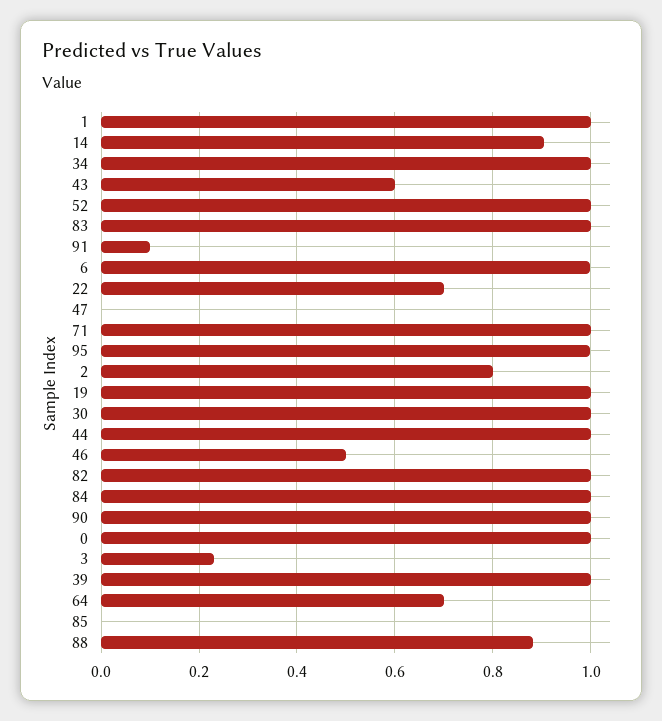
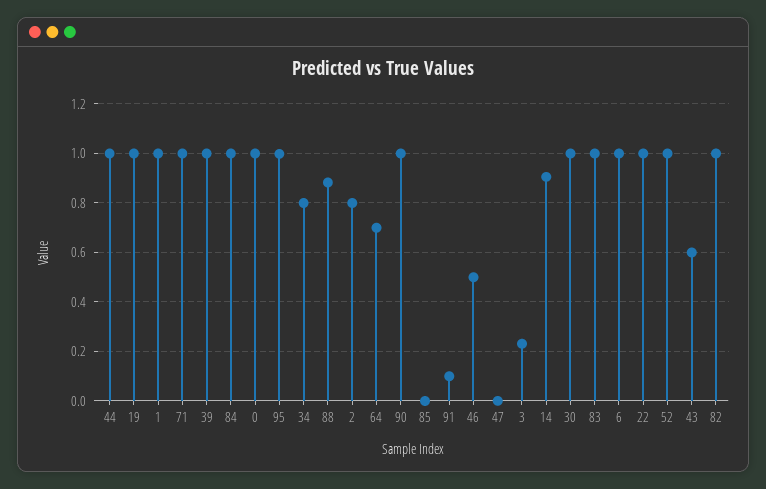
34: 1 -> 0.8
22: 0.7 -> 1

